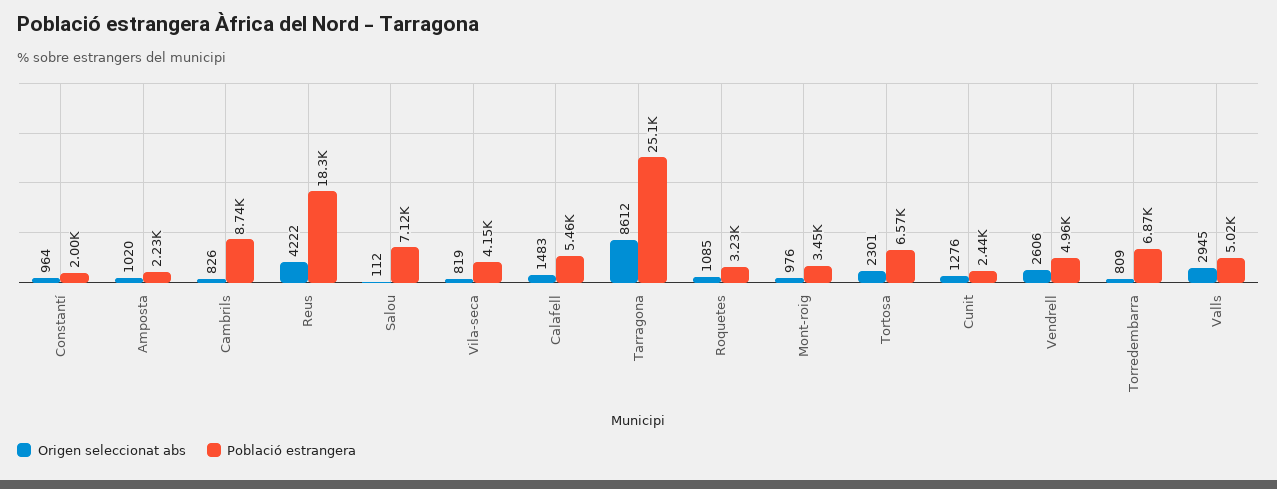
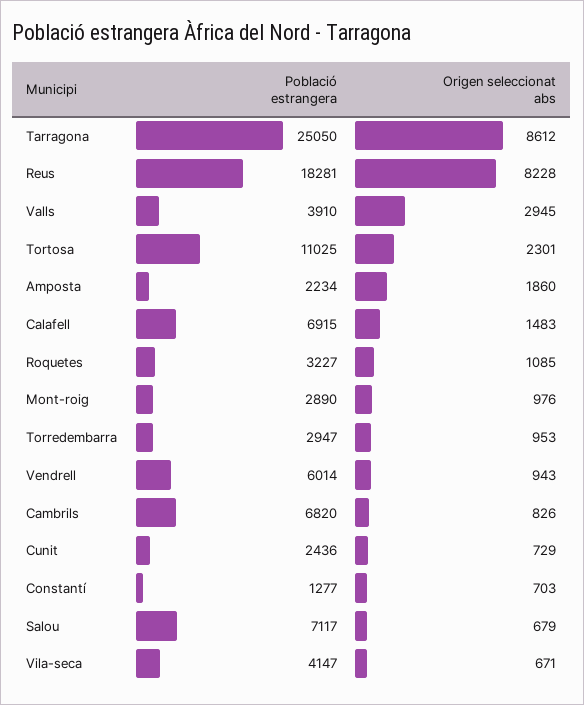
Origen seleccionat abs, Constantí: 964 -> 703
Població estrangera, Constantí: 2000 -> 1277
Origen seleccionat abs, Amposta: 1020 -> 1860
Població estrangera, Cambrils: 8740 -> 6820
Origen seleccionat abs, Reus: 4222 -> 8228
Origen seleccionat abs, Salou: 112 -> 679
Origen seleccionat abs, Vila-seca: 819 -> 671
Població estrangera, Calafell: 5460 -> 6915
Població estrangera, Mont-roig: 3450 -> 2890
Població estrangera, Tortosa: 6570 -> 11025
Origen seleccionat abs, Cunit: 1276 -> 729
Origen seleccionat abs, Vendrell: 2606 -> 943
Població estrangera, Vendrell: 4960 -> 6014
Origen seleccionat abs, Torredembarra: 809 -> 953
Població estrangera, Torredembarra: 6870 -> 2947
Població estrangera, Valls: 5020 -> 3910

